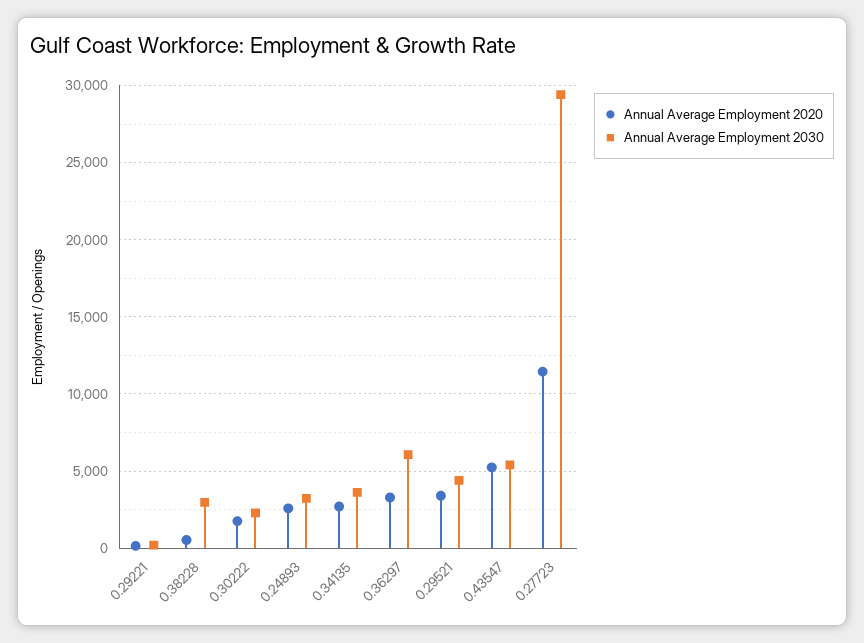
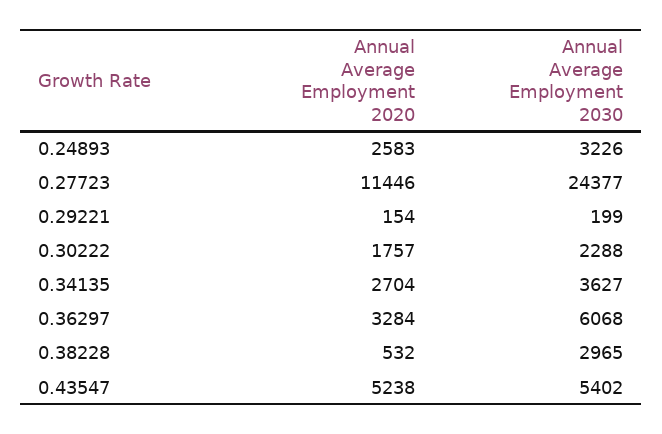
Annual Average Employment 2020, 0.29521: 3500 -> none
Annual Average Employment 2030, 0.29521: 4500 -> none
Annual Average Employment 2030, 0.27723: 29500 -> 24377

